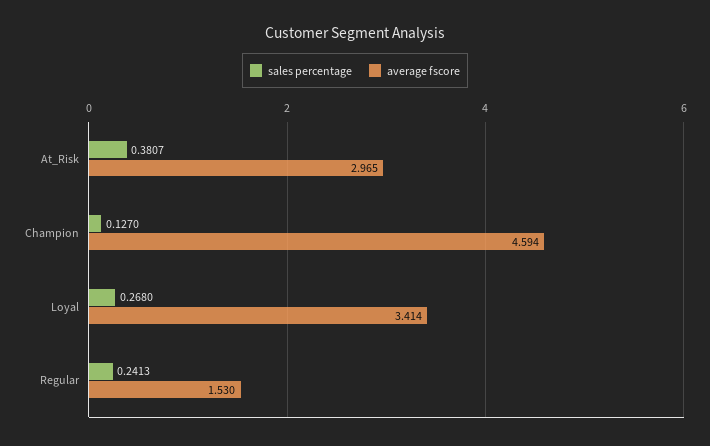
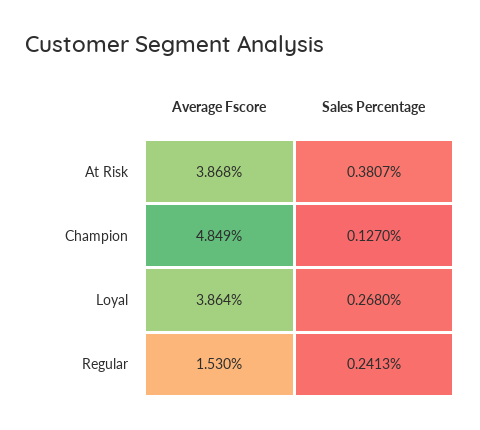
average fscore, At_Risk: 2.965 -> 3.868
average fscore, Champion: 4.594 -> 4.849
average fscore, Loyal: 3.414 -> 3.864

